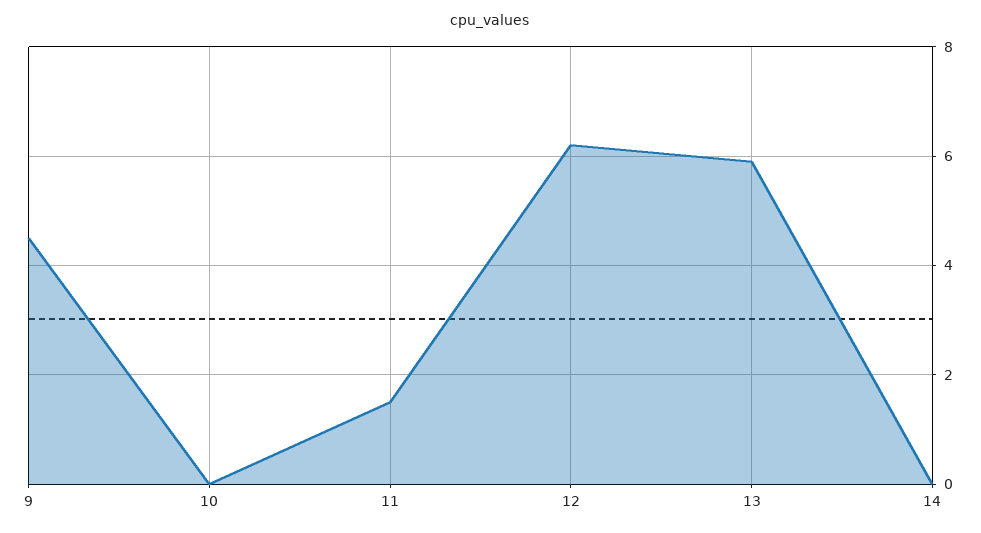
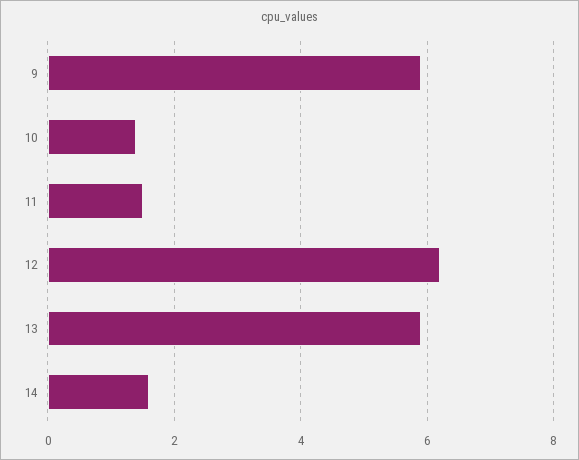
9: 4.5 -> 6
10: 0 -> 1.5
14: 0 -> 1.5

